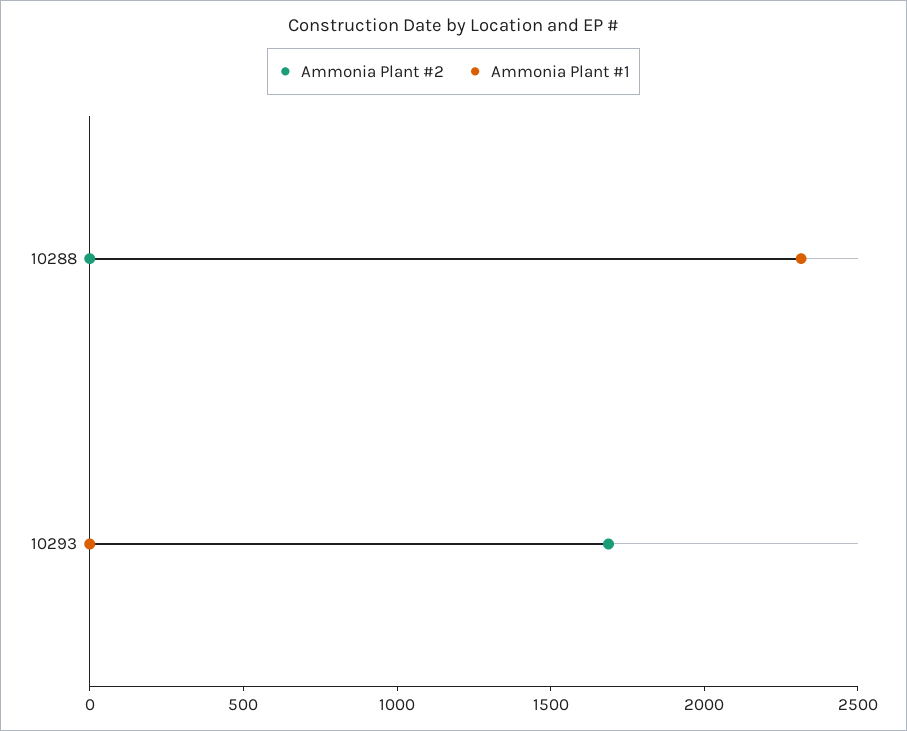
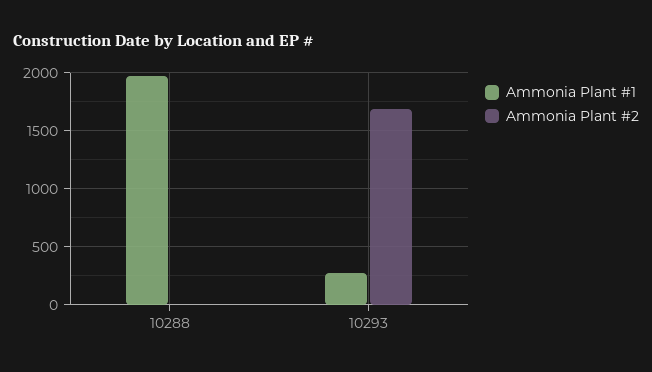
Ammonia Plant #1, 10288: 2300 -> 2000
Ammonia Plant #1, 10293: 0 -> 300

